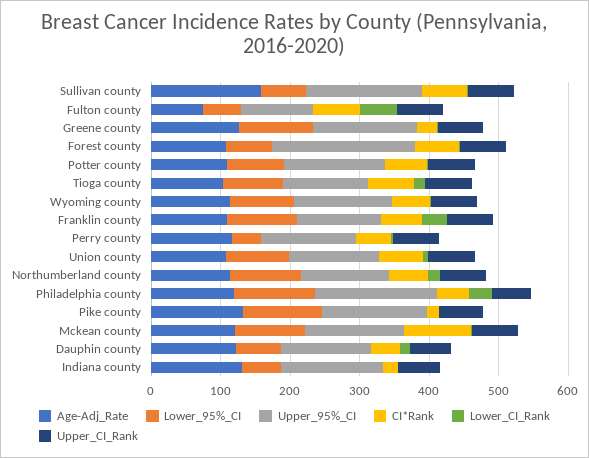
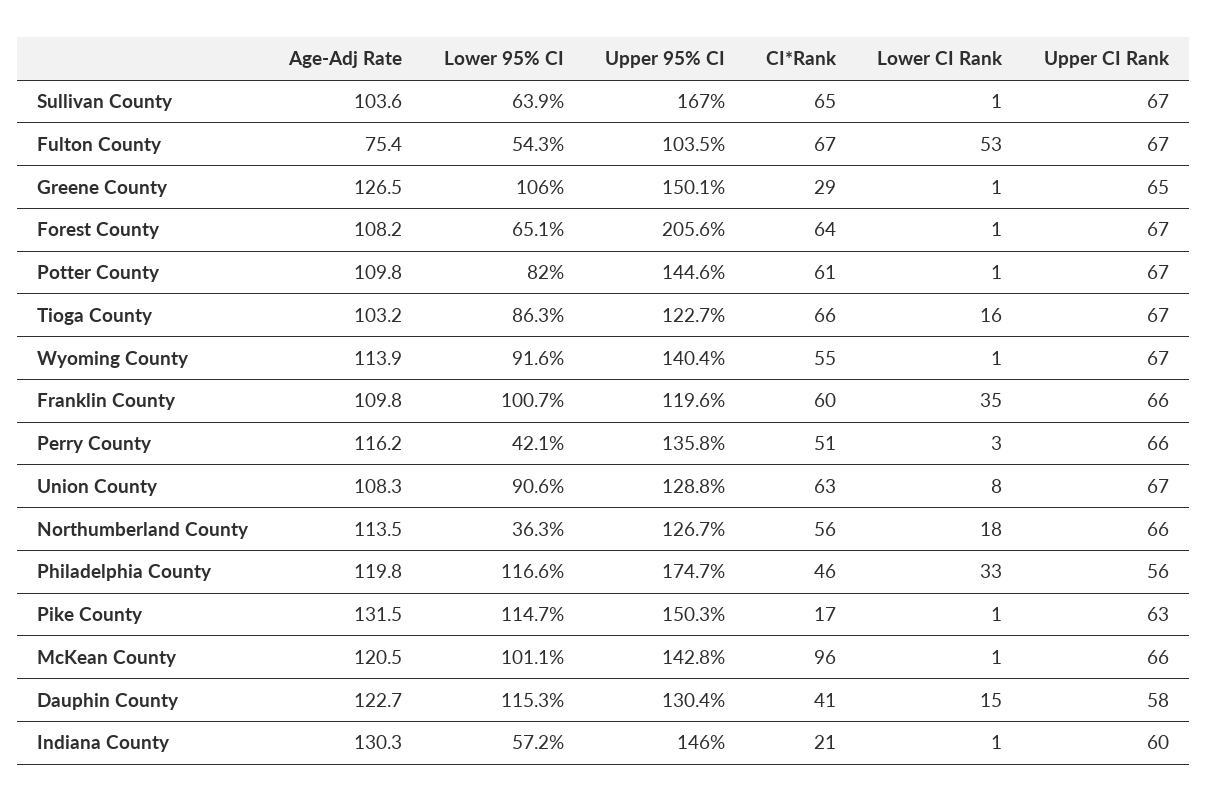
Age-Adj_Rate, Sullivan county: 160 -> 103.6
Lower_95%_CI, Northumberland county: 100 -> 36.3
Lower_95%_CI, Dauphin county: 60 -> 115.3

